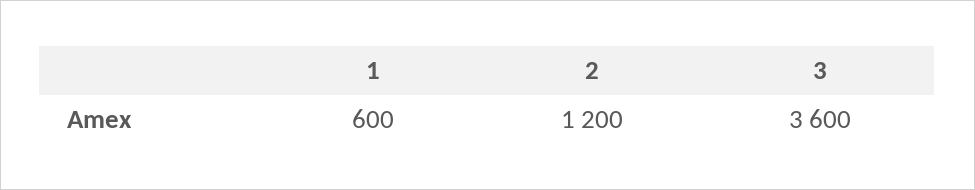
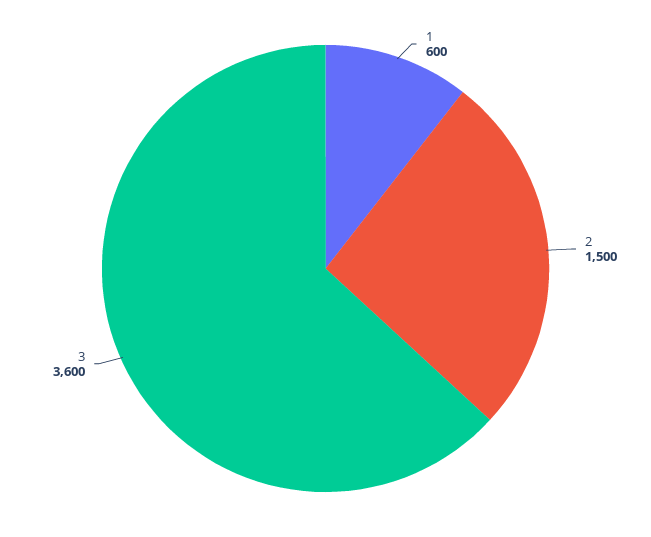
2: 1200 -> 1500

